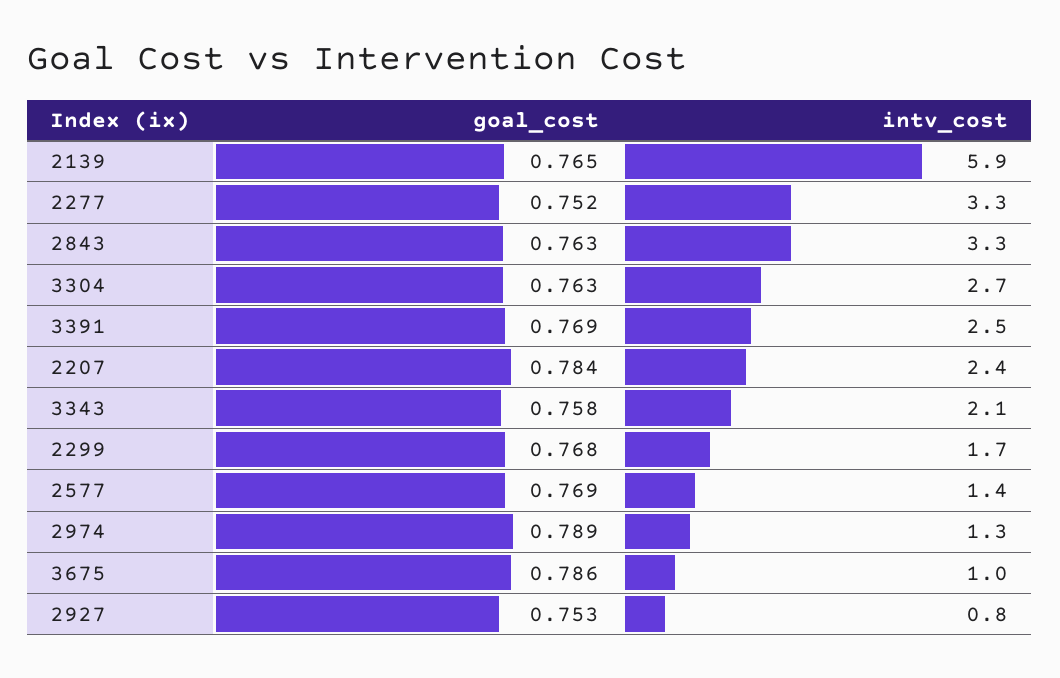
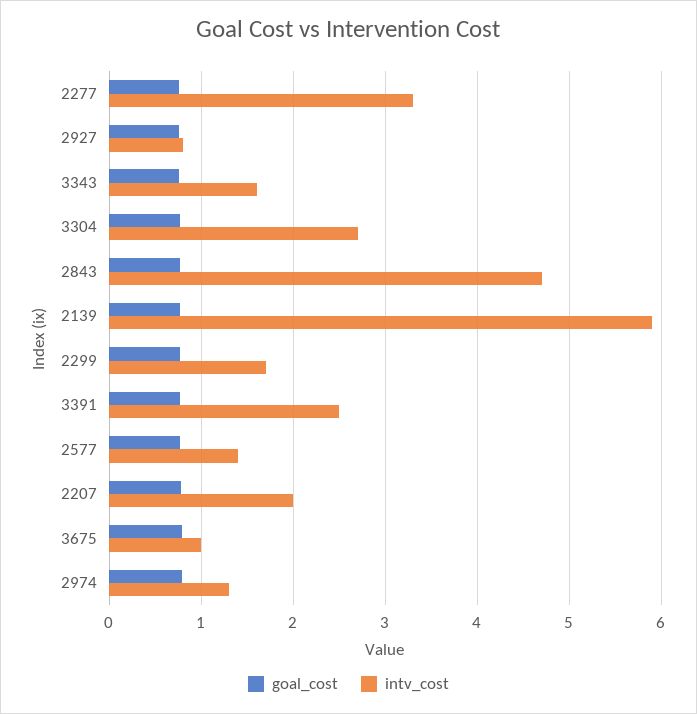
intv_cost, 2843: 3.3 -> 4.7
intv_cost, 2207: 2.4 -> 2
intv_cost, 3343: 2.1 -> 1.6

